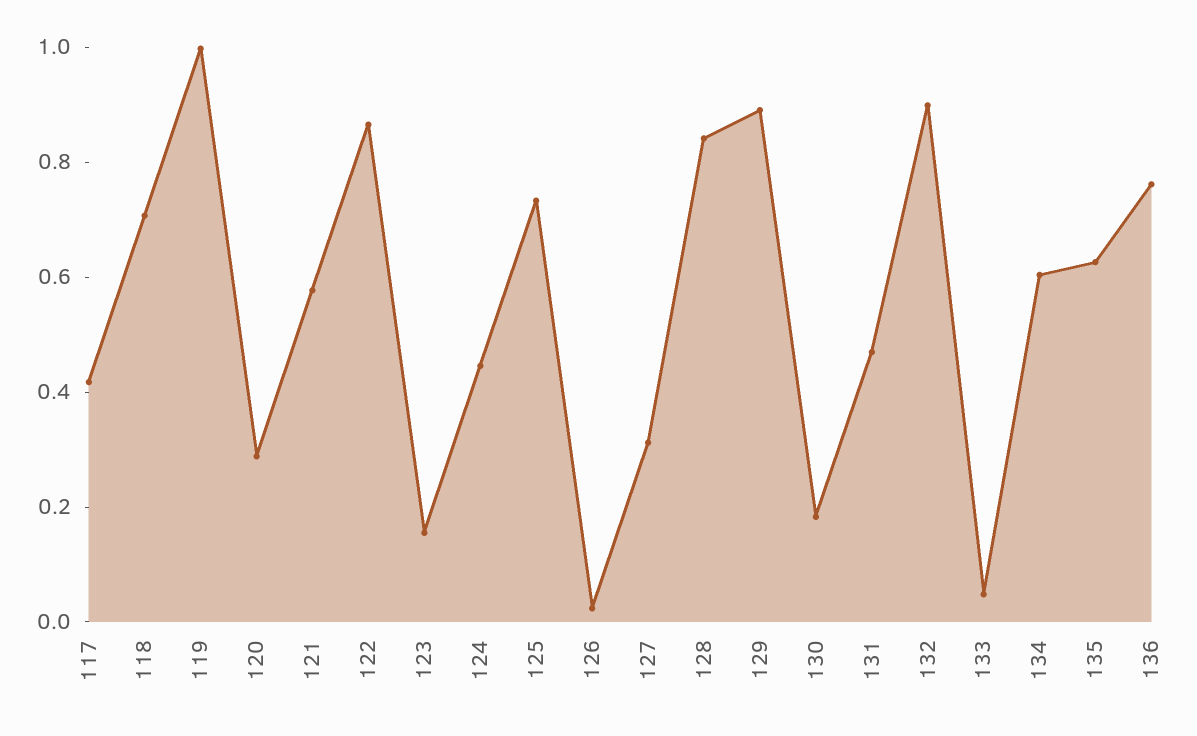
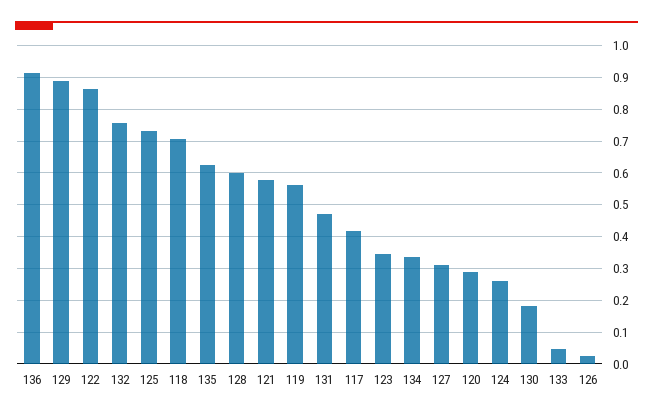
119: 1 -> 0.56
123: 0.15 -> 0.34
124: 0.45 -> 0.26
128: 0.85 -> 0.6
132: 0.9 -> 0.76
134: 0.6 -> 0.34
136: 0.75 -> 0.92

